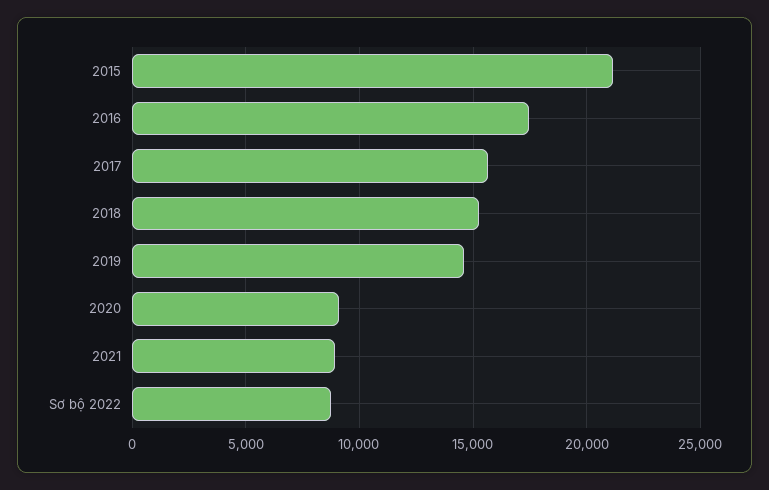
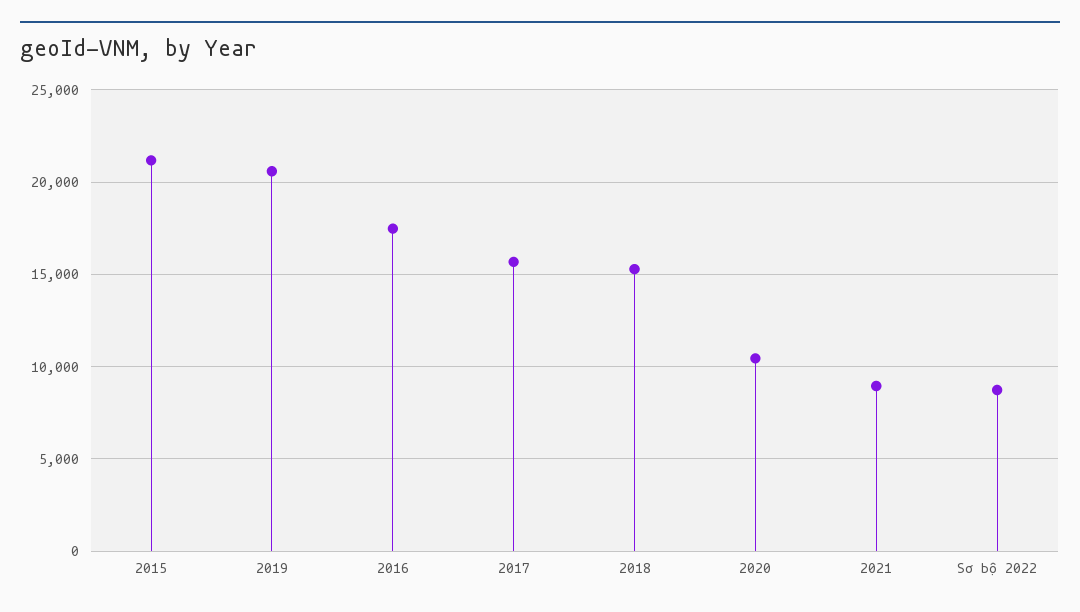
2019: 14500 -> 20500
2020: 9000 -> 10500

